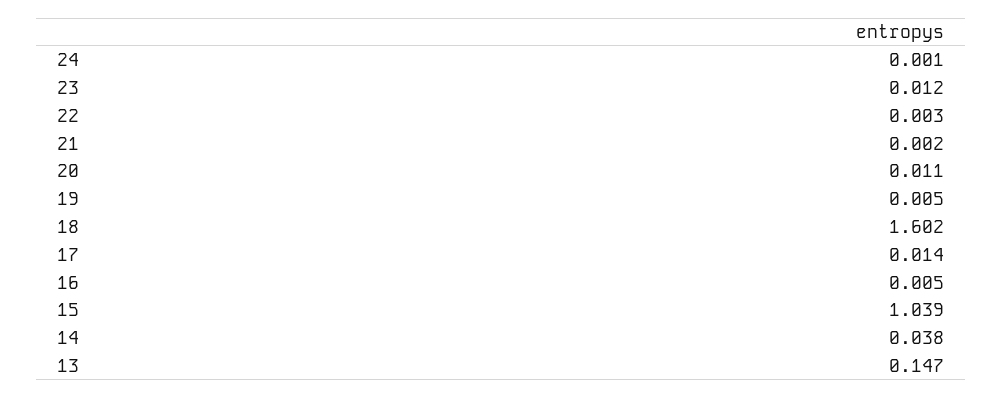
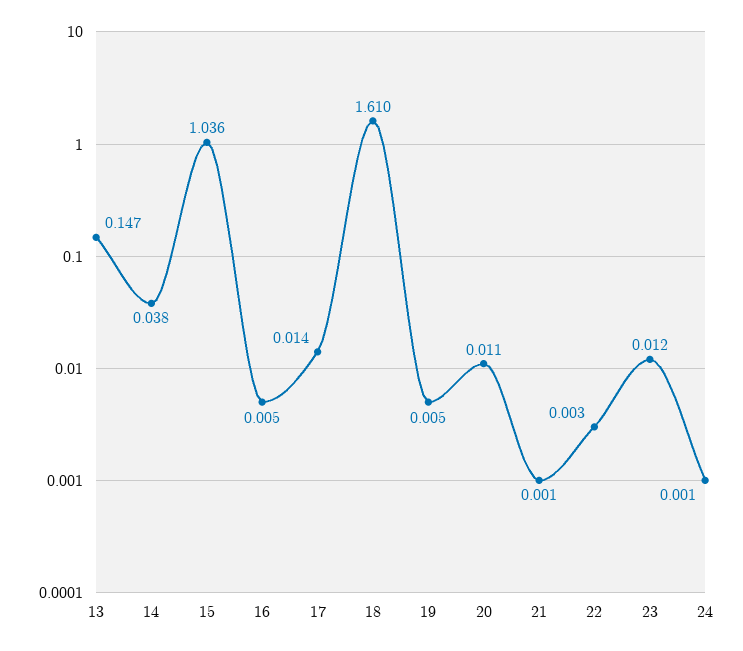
21: 0.002 -> 0.001
18: 1.602 -> 1.61
15: 1.039 -> 1.036

